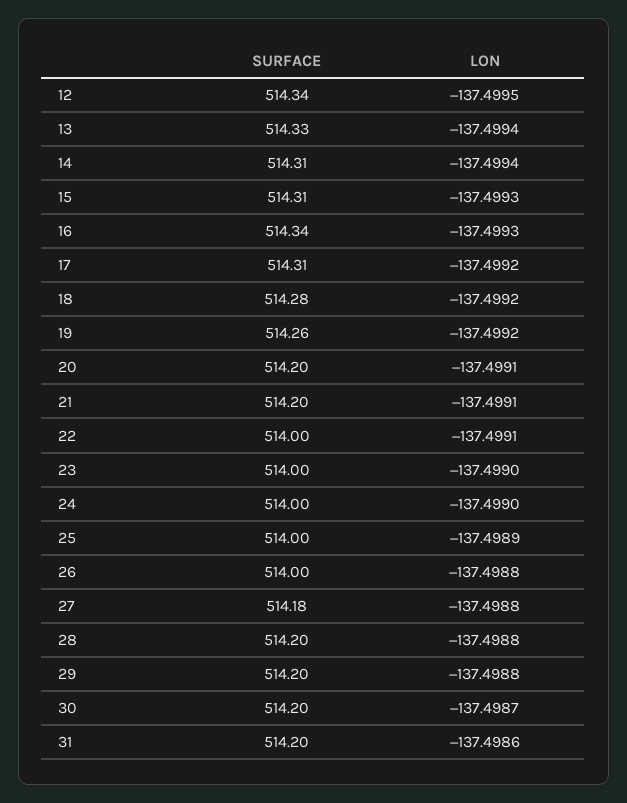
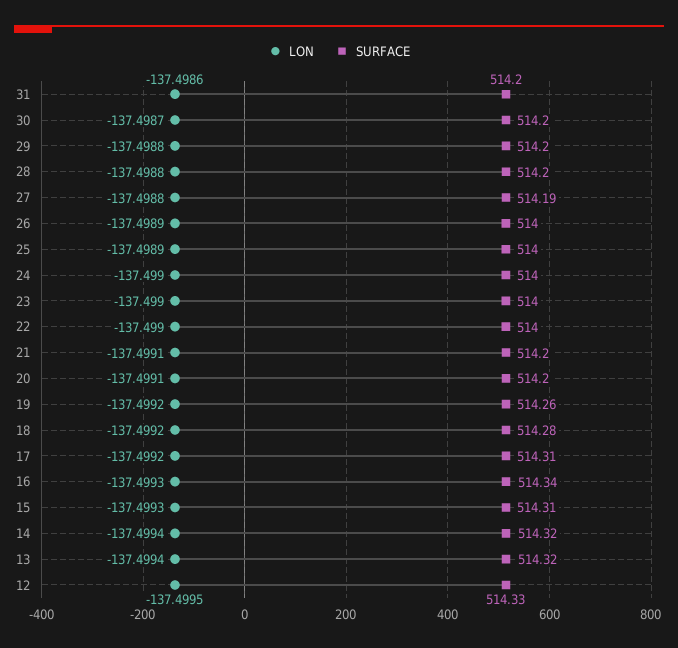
SURFACE, 12: 514.34 -> 514.33
SURFACE, 13: 514.33 -> 514.32
SURFACE, 14: 514.31 -> 514.32
LON, 22: -137.4991 -> -137.499
LON, 26: -137.4988 -> -137.4989
SURFACE, 27: 514.18 -> 514.19

